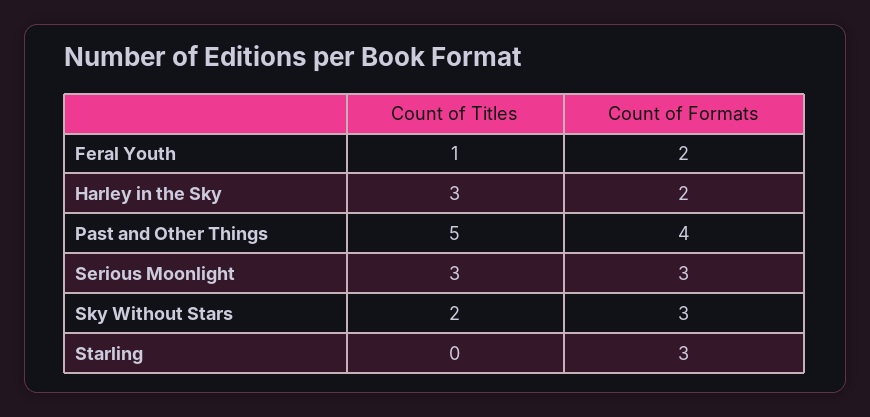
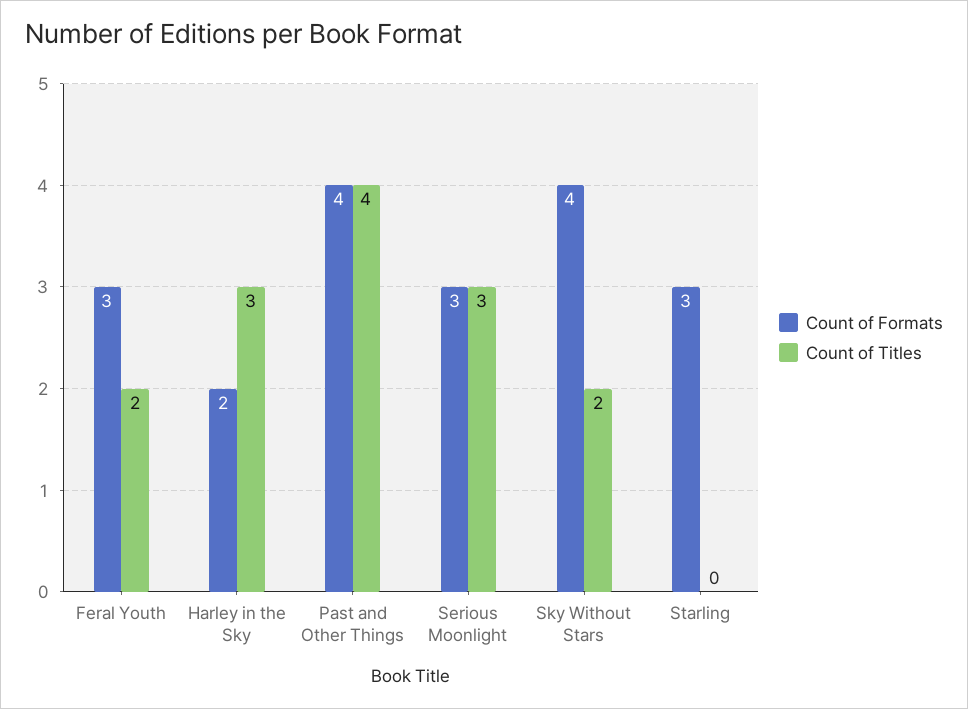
Count of Titles, Feral Youth: 1 -> 2
Count of Formats, Feral Youth: 2 -> 3
Count of Titles, Past and Other Things: 5 -> 4
Count of Formats, Sky Without Stars: 3 -> 4

